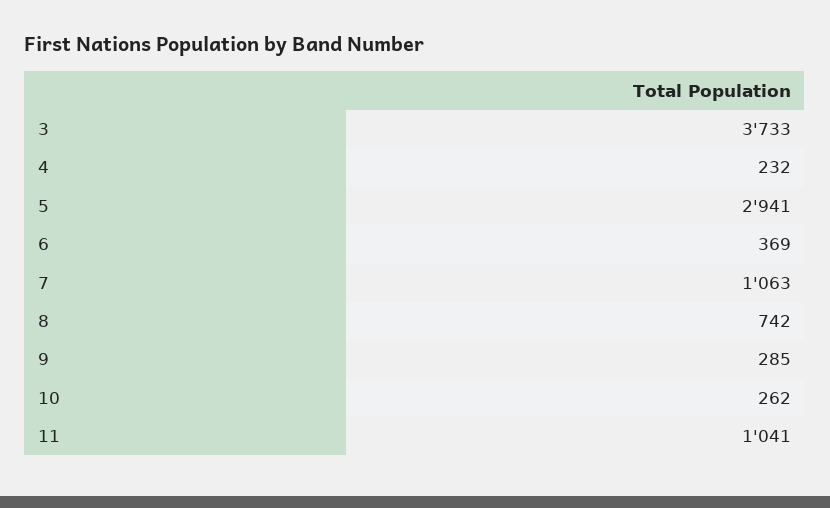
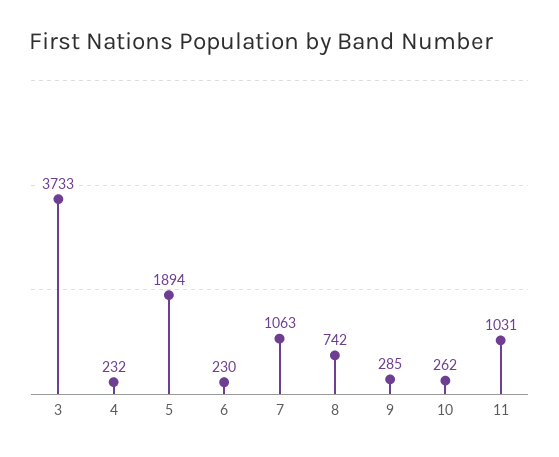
5: 2941 -> 1894
6: 369 -> 230
11: 1041 -> 1031

